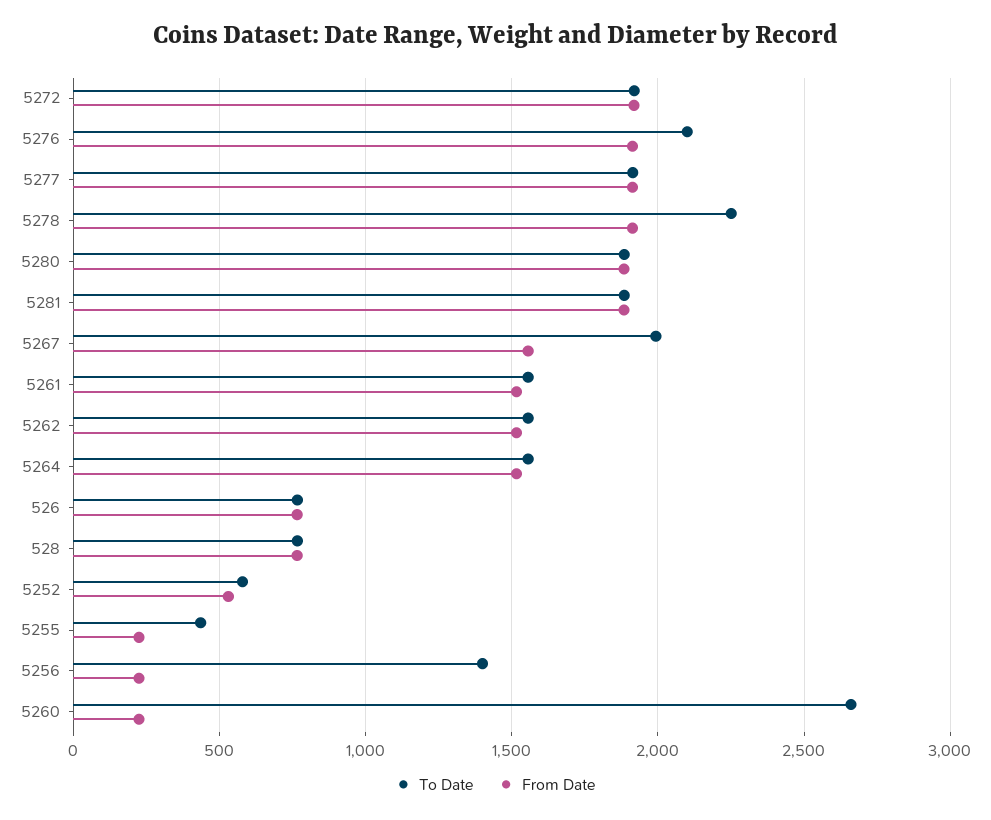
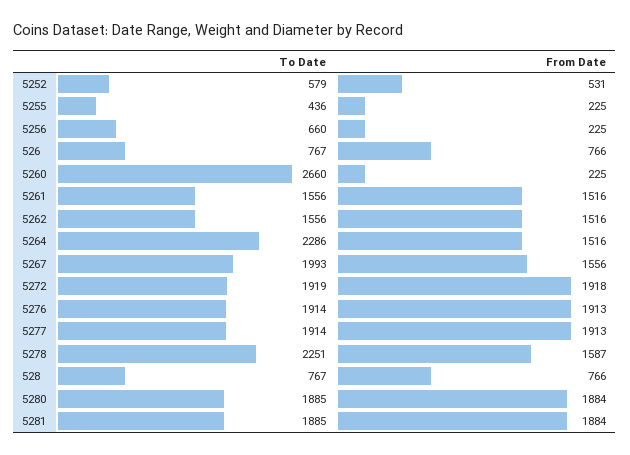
To Date, 5276: 2100 -> 1914
From Date, 5278: 1900 -> 1587
To Date, 5264: 1550 -> 2286
To Date, 5256: 1400 -> 660

